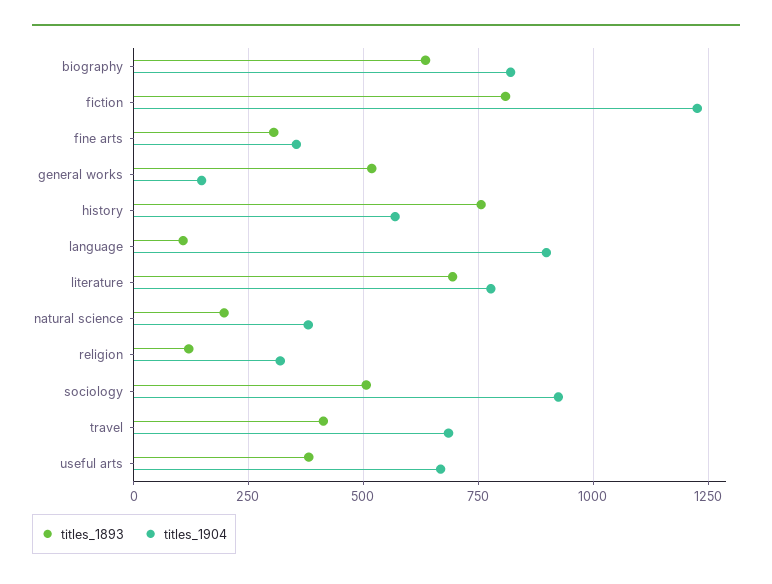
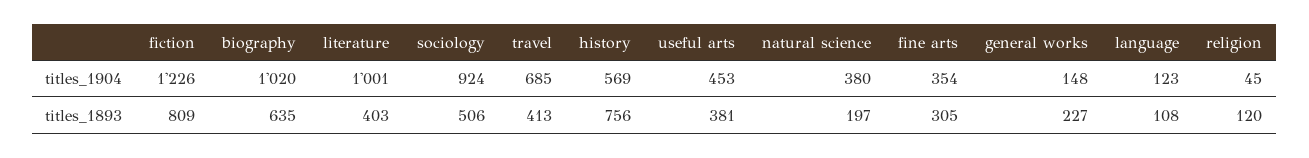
titles_1904, biography: 825 -> 1020
titles_1893, general works: 525 -> 227
titles_1904, language: 900 -> 123
titles_1893, literature: 700 -> 403
titles_1904, literature: 775 -> 1001
titles_1904, religion: 325 -> 45
titles_1904, useful arts: 675 -> 453

